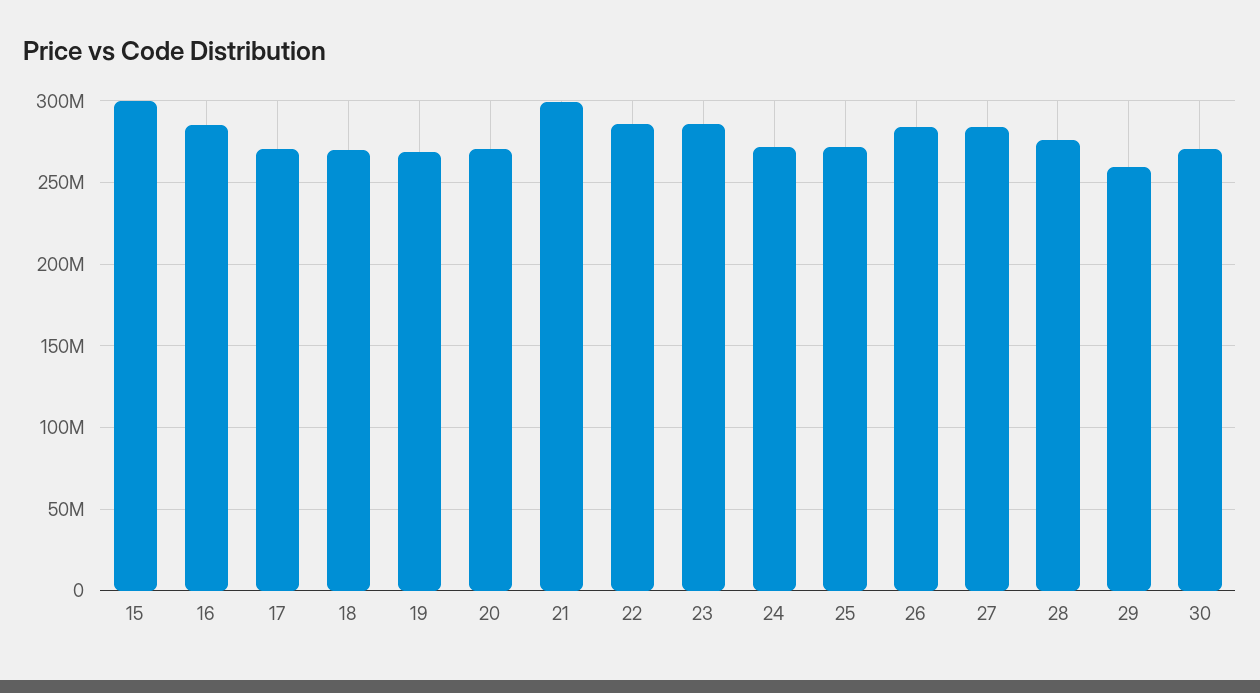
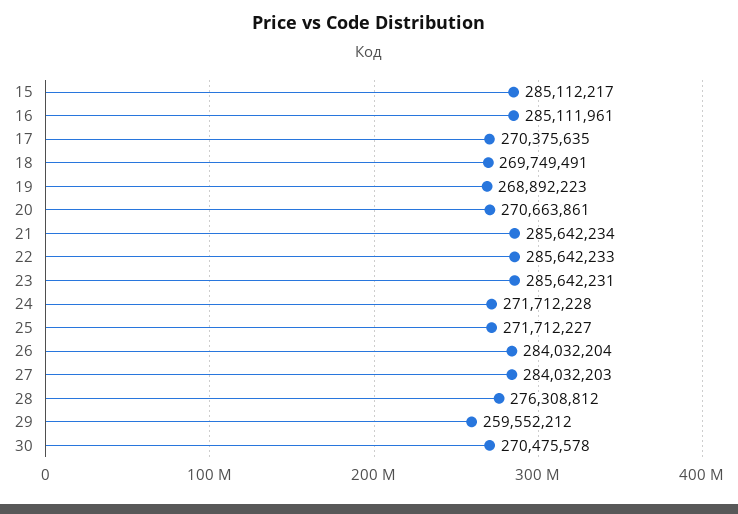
15: 300000000 -> 285112217
21: 300000000 -> 285642234

